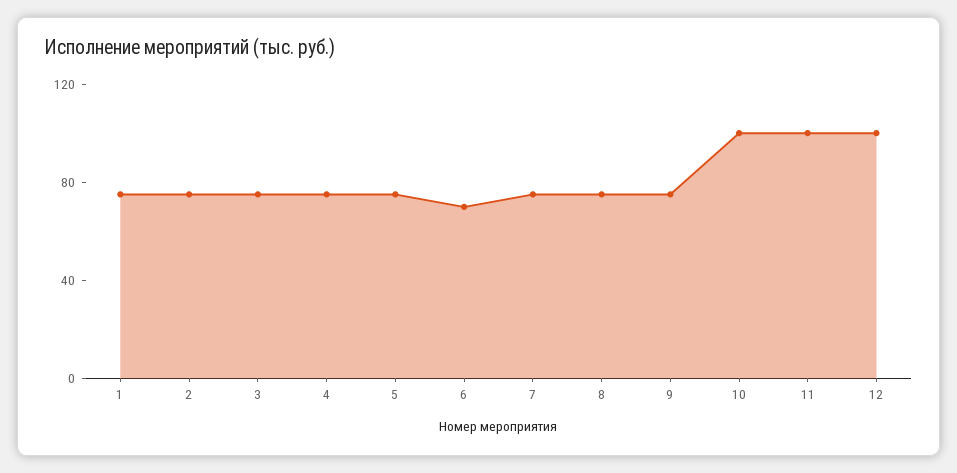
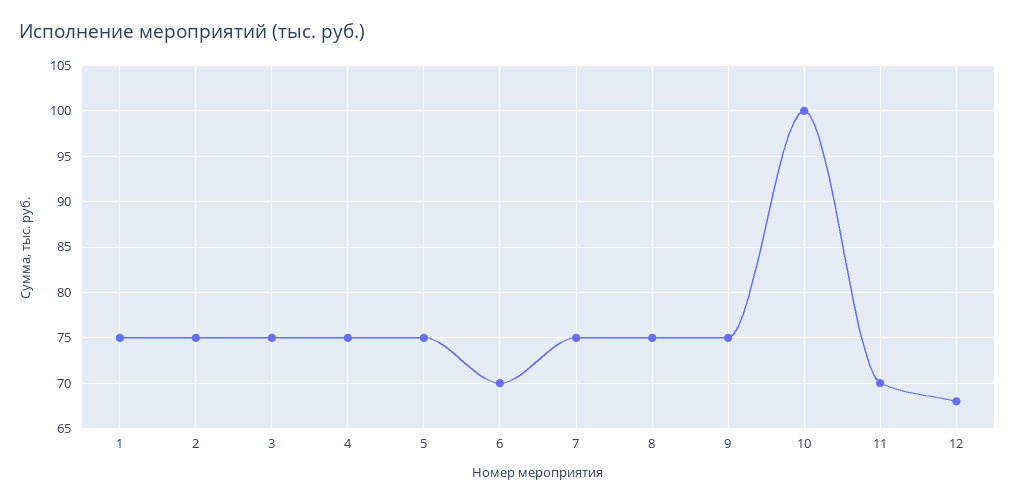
11: 100 -> 70
12: 100 -> 68

